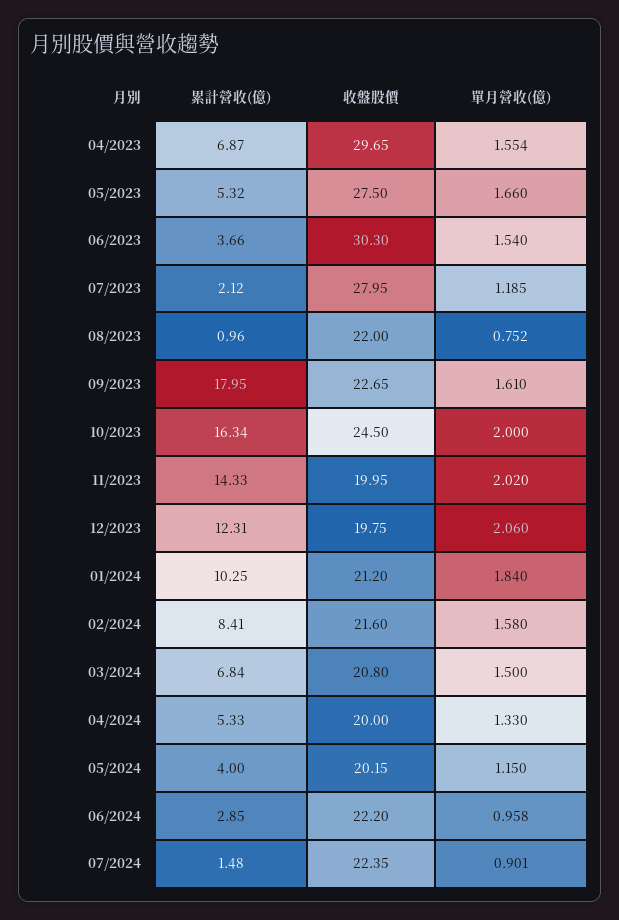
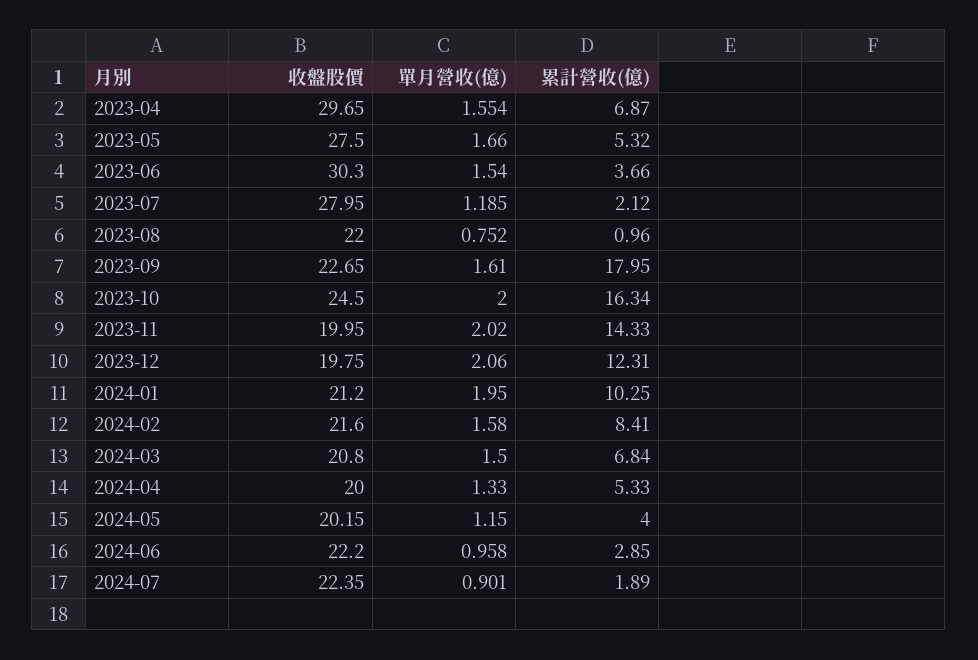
單月營收(億), 01/2024: 1.84 -> 1.95
累計營收(億), 07/2024: 1.48 -> 1.89

